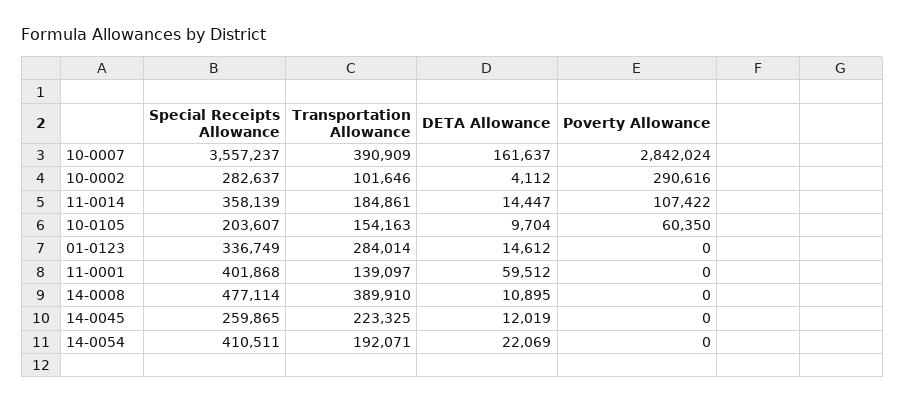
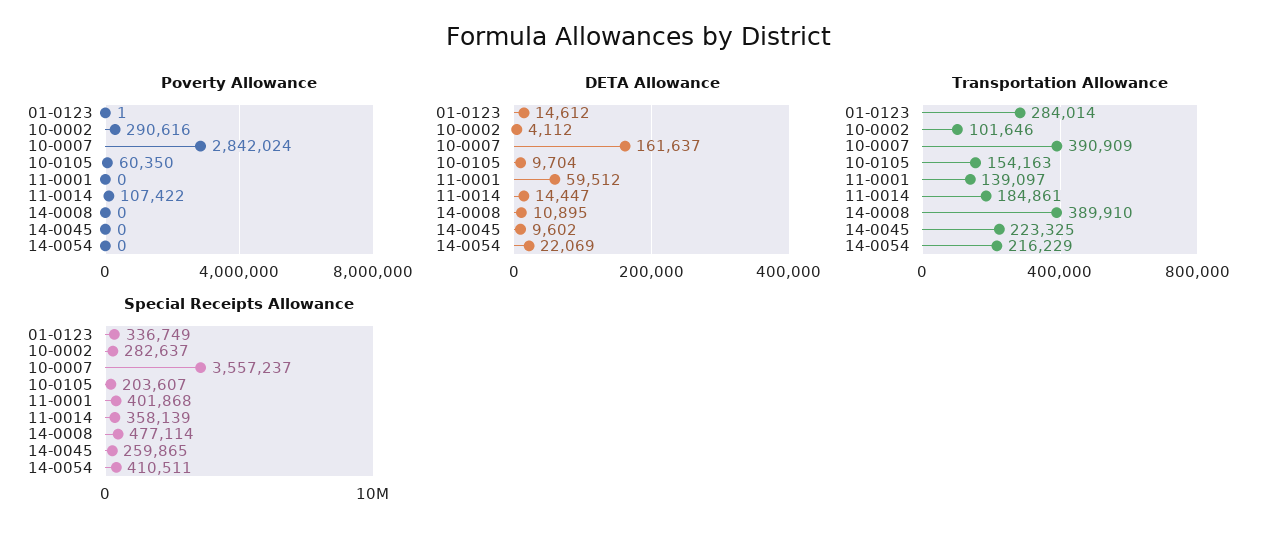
Poverty Allowance, 01-0123: 0 -> 1
DETA Allowance, 14-0045: 12019 -> 9602
Transportation Allowance, 14-0054: 192071 -> 216229

